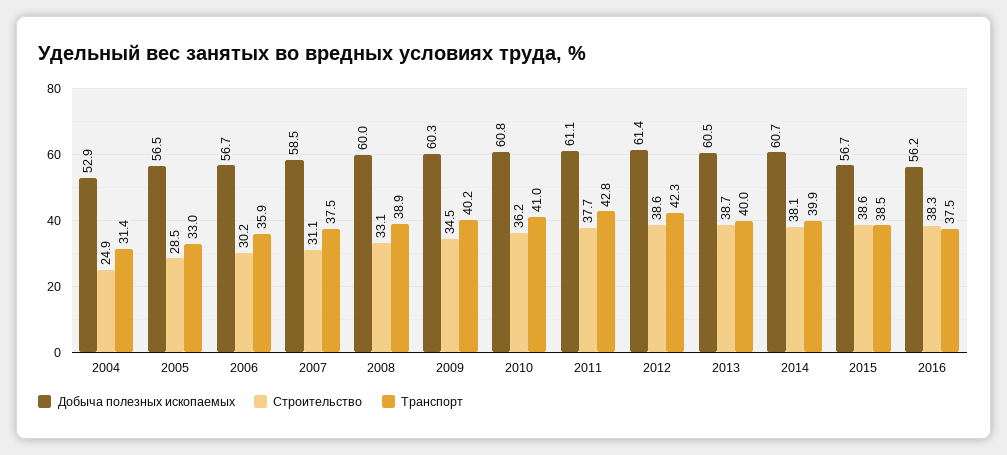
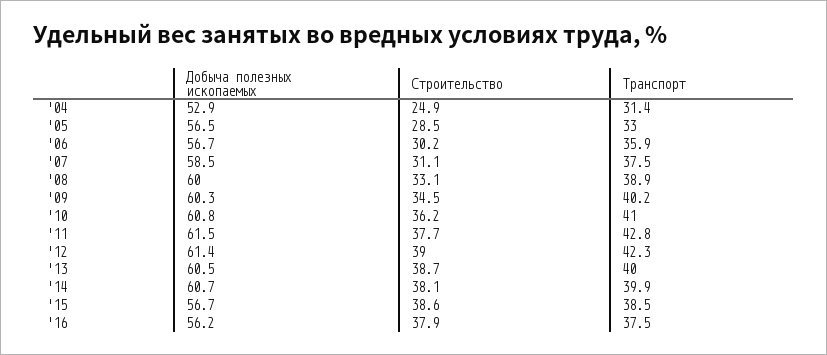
Добыча полезных ископаемых, 2011: 61.1 -> 61.5
Строительство, 2012: 38.6 -> 39
Строительство, 2016: 38.3 -> 37.9

